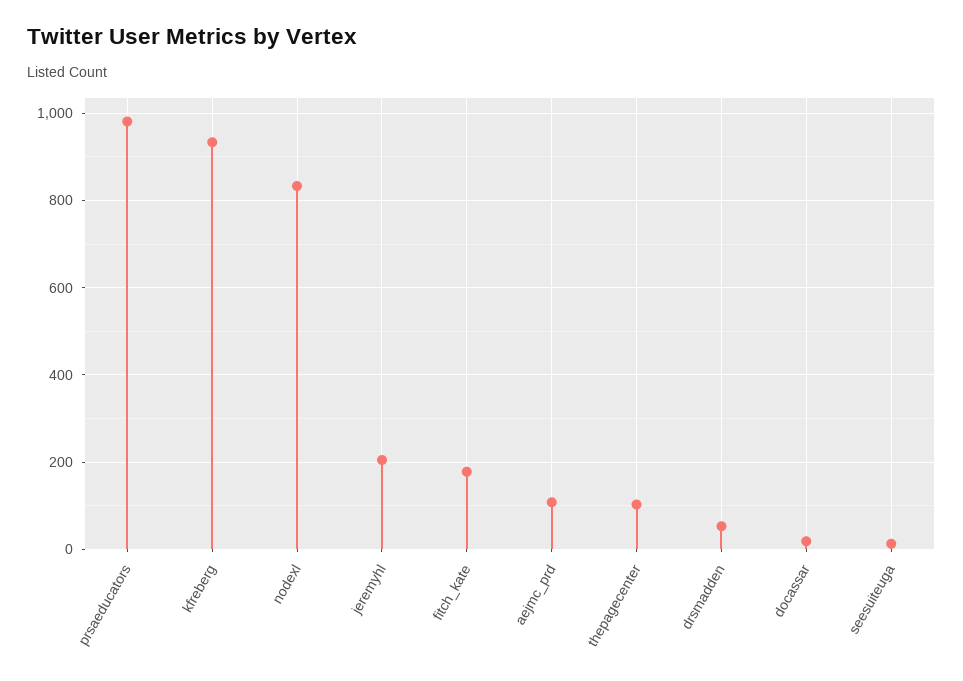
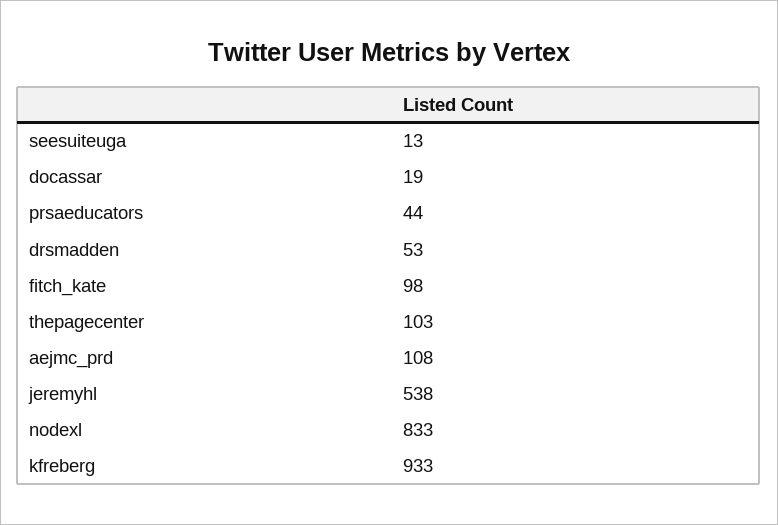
prsaeducators: 980 -> 44
jeremyhl: 200 -> 538
fitch_kate: 180 -> 98

